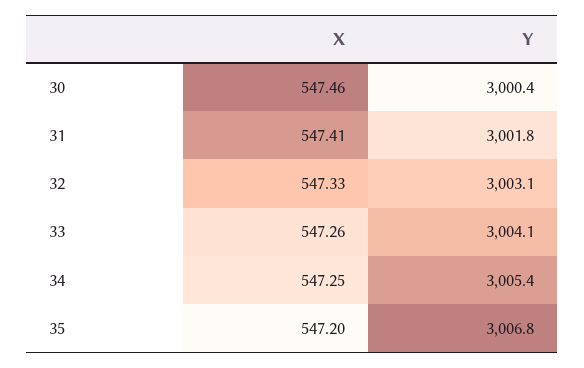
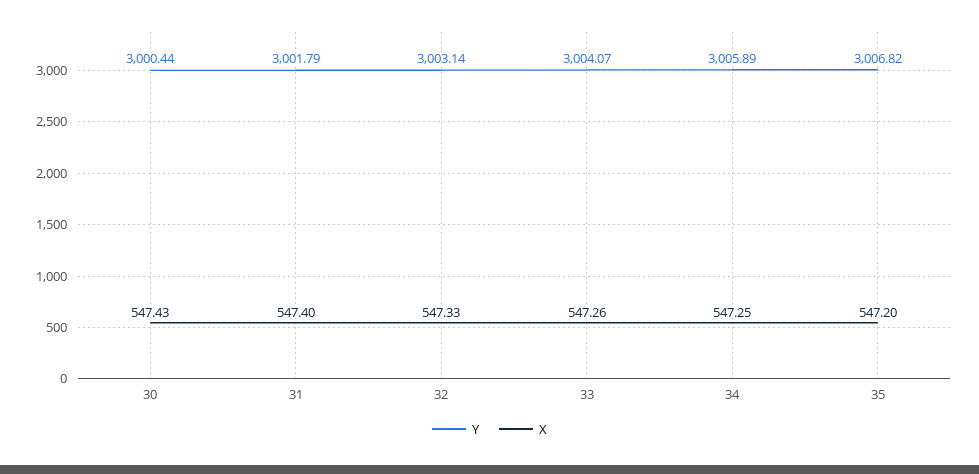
X, 30: 547.46 -> 547.43
X, 31: 547.41 -> 547.4
Y, 34: 3005.4 -> 3005.89

